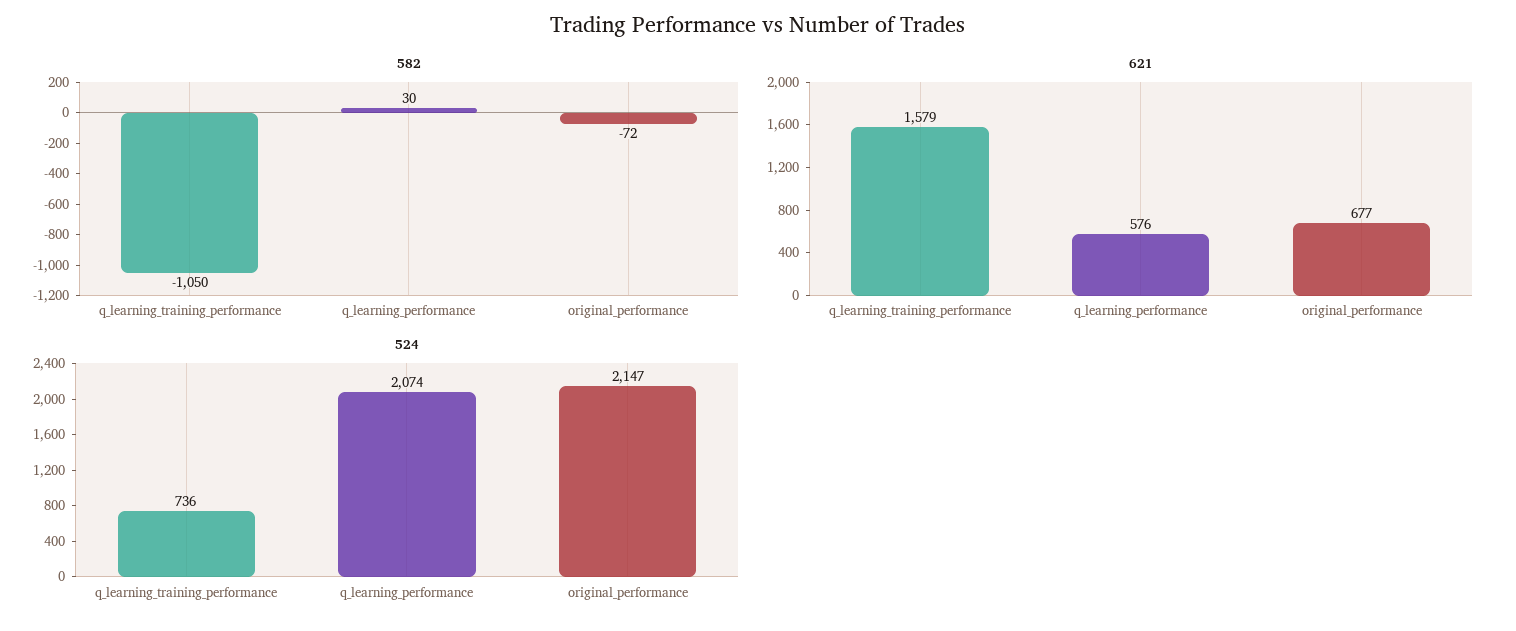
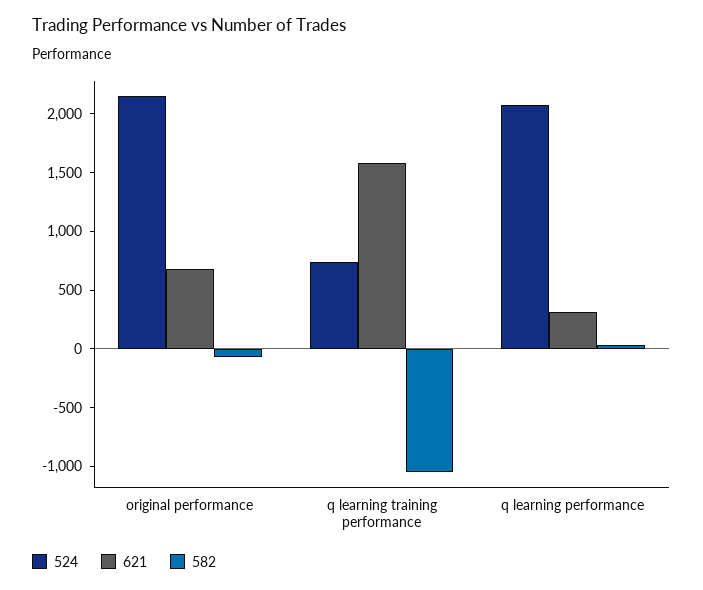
621, q_learning_performance: 576 -> 300

